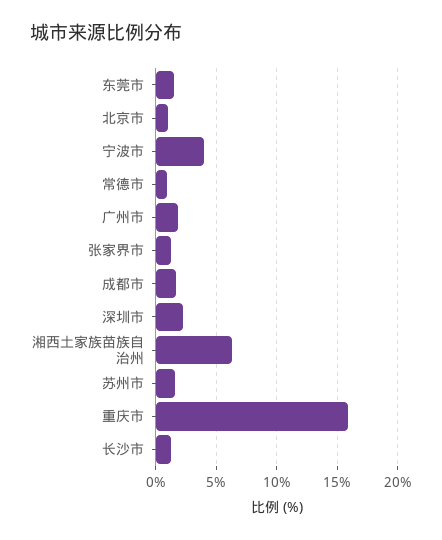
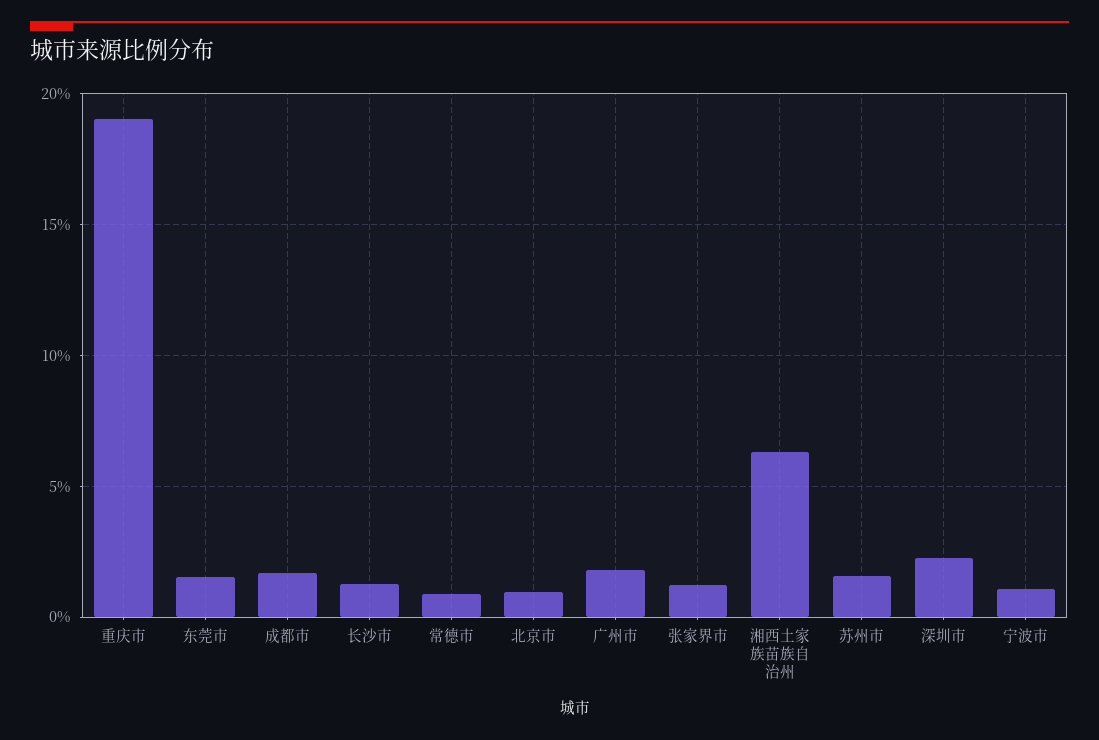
宁波市: 4 -> 1
重庆市: 16 -> 19

